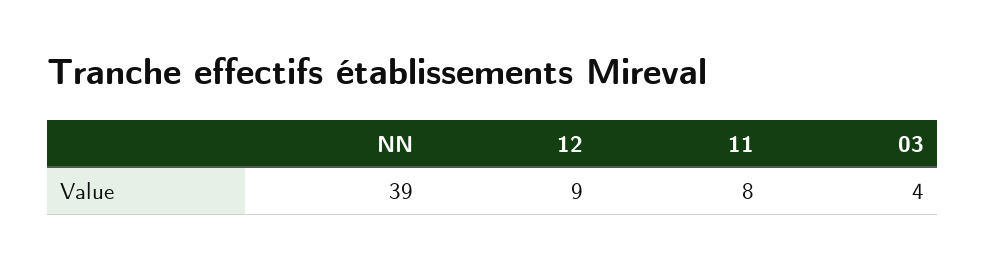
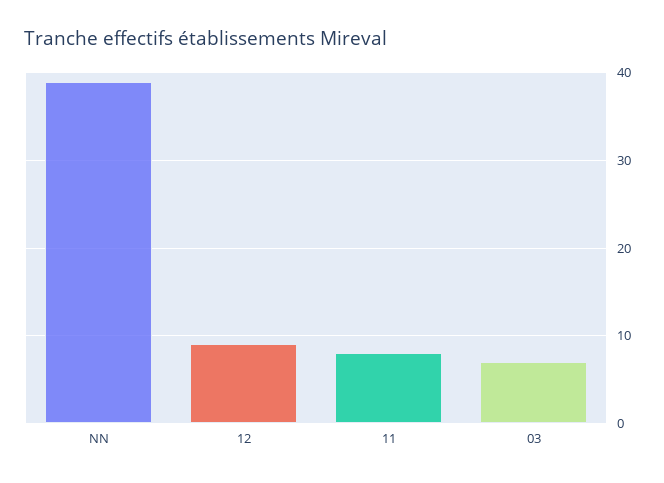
03: 4 -> 7

